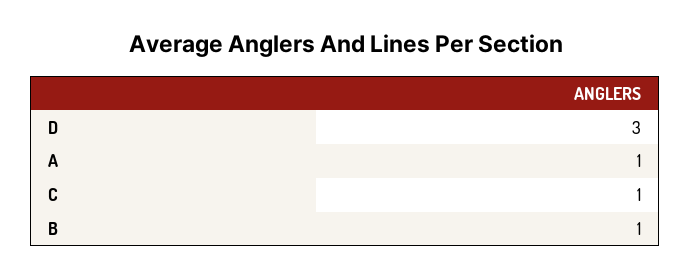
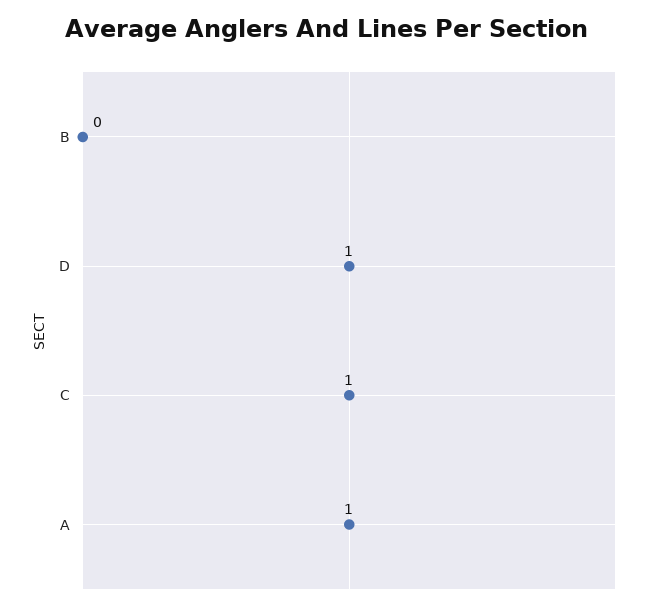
D: 3 -> 1
B: 1 -> 0

